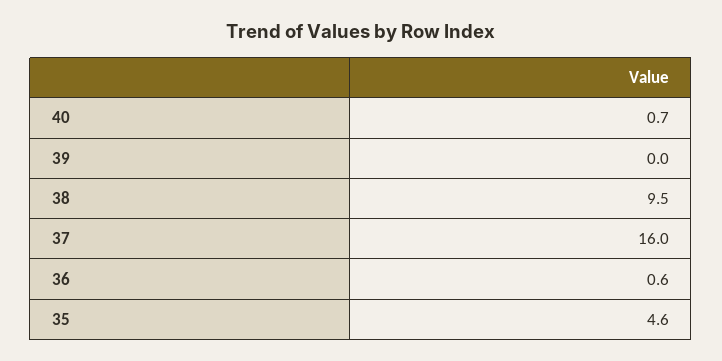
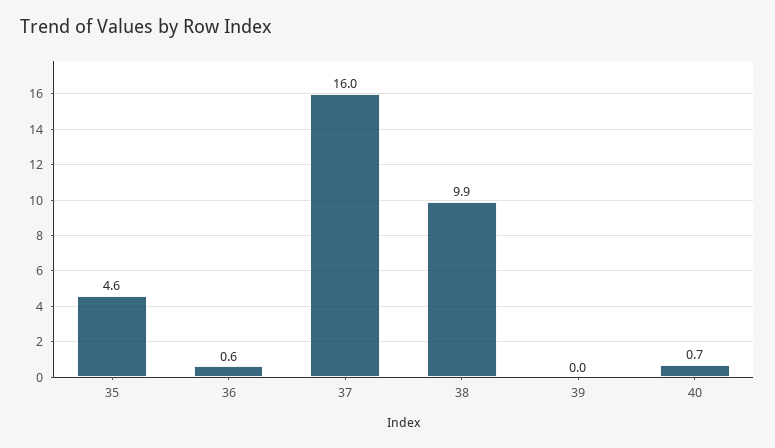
38: 9.5 -> 9.9

